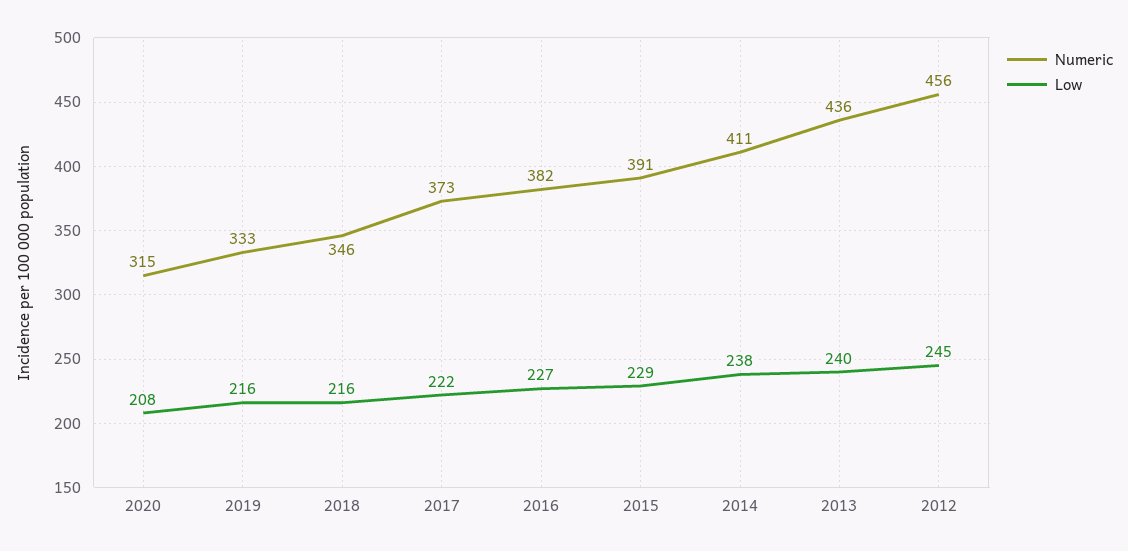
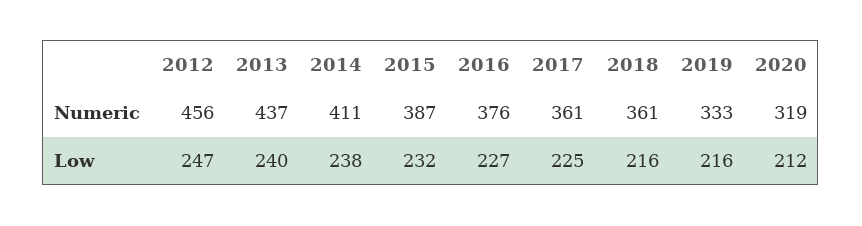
Numeric, 2020: 315 -> 319
Low, 2020: 208 -> 212
Numeric, 2018: 346 -> 361
Numeric, 2017: 373 -> 361
Low, 2017: 222 -> 225
Numeric, 2016: 382 -> 376
Numeric, 2015: 391 -> 387
Low, 2015: 229 -> 232
Numeric, 2013: 436 -> 437
Low, 2012: 245 -> 247

